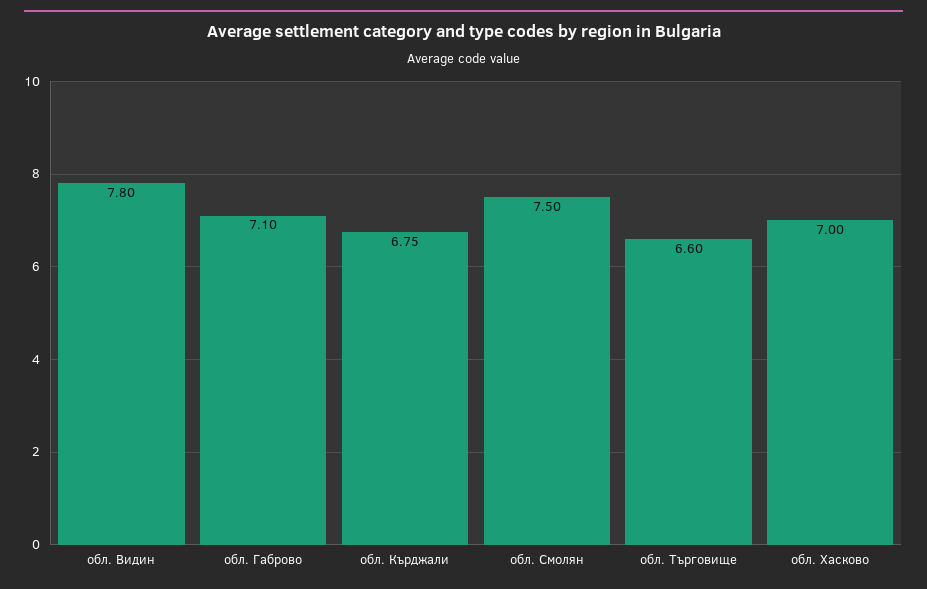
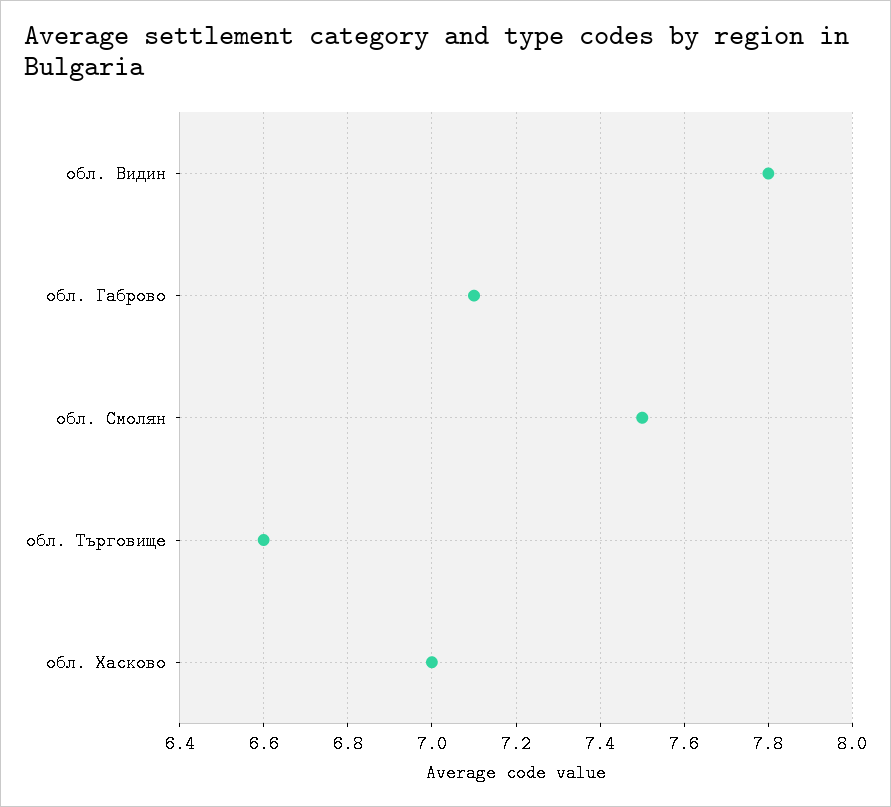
обл. Кърджали: 6.75 -> none

